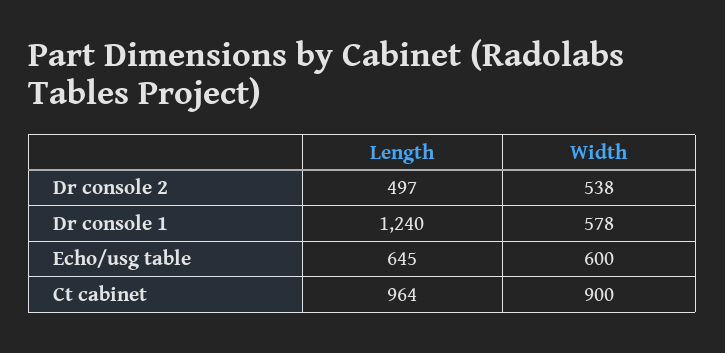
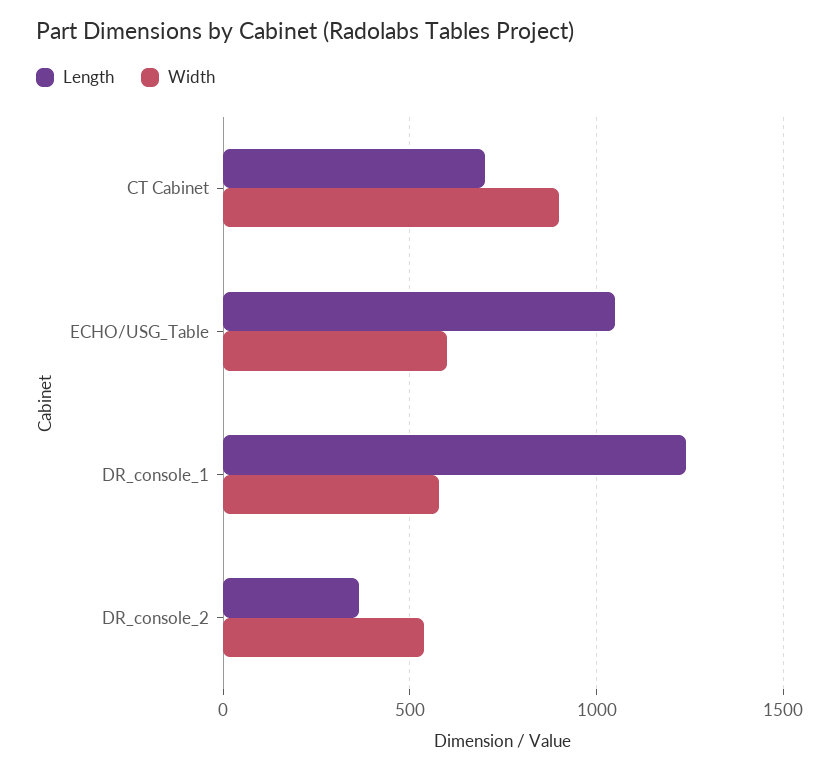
Length, Dr console 2: 497 -> 350
Length, Echo/usg table: 645 -> 1050
Length, Ct cabinet: 964 -> 700

